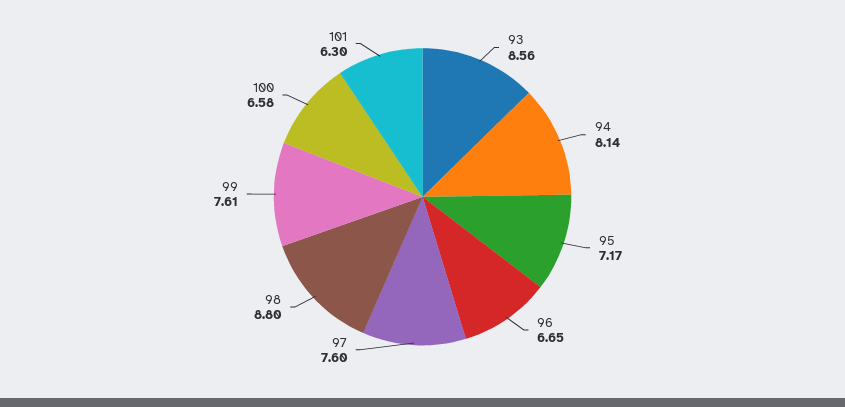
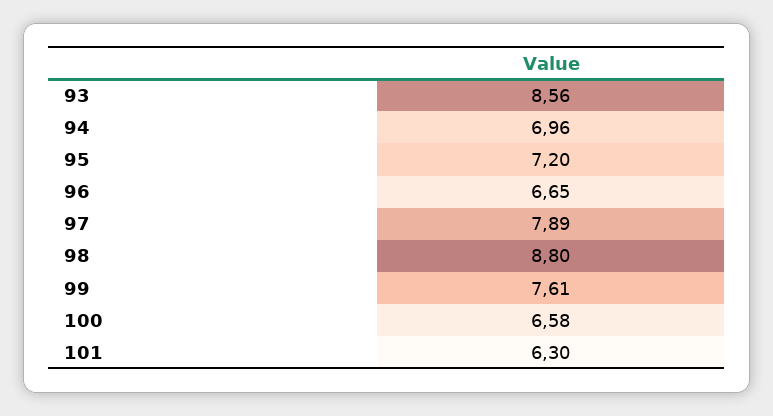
94: 8.14 -> 6.96
95: 7.17 -> 7.2
97: 7.6 -> 7.89

